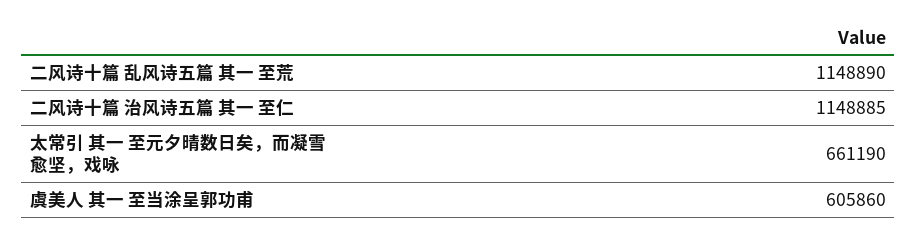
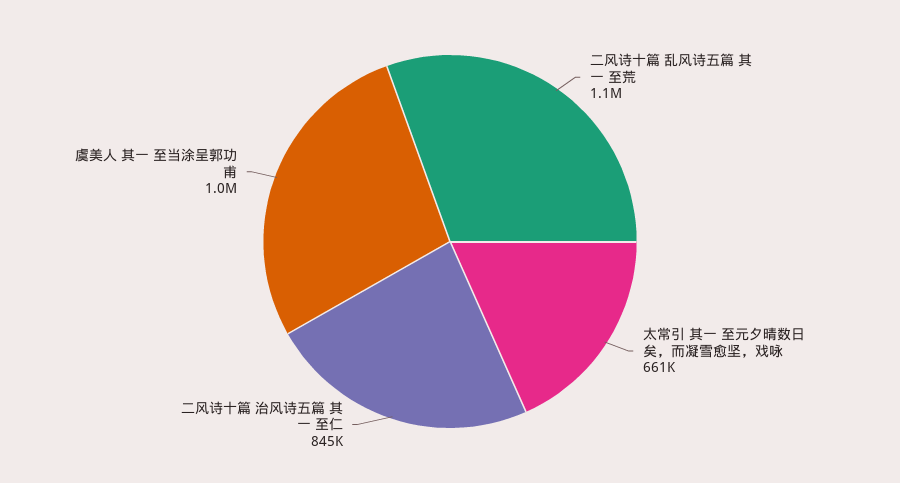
二风诗十篇 治风诗五篇 其一 至仁: 1148885 -> 845000
虞美人 其一 至当涂呈郭功甫: 605860 -> 1000000

